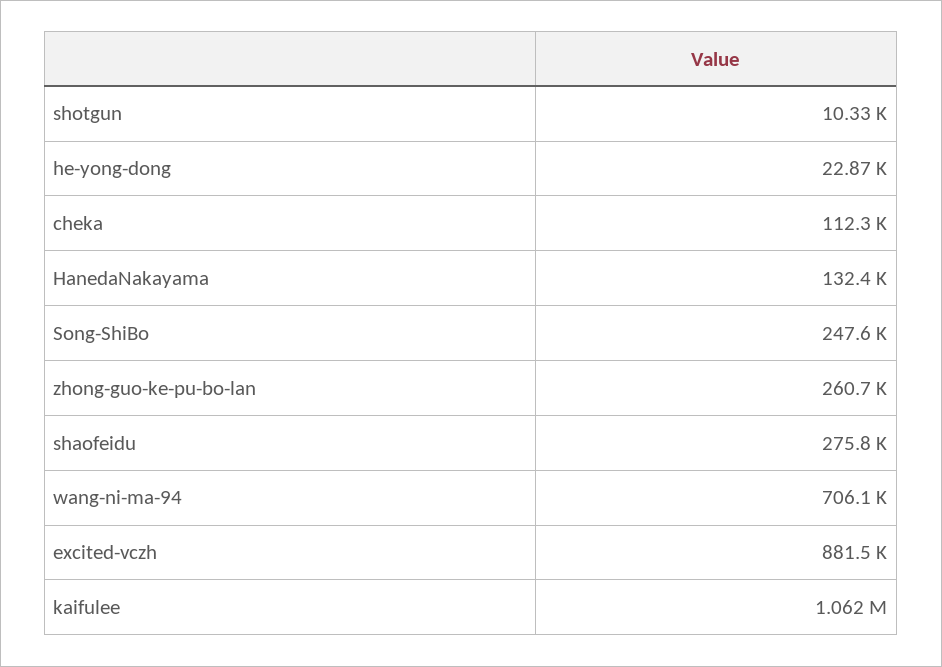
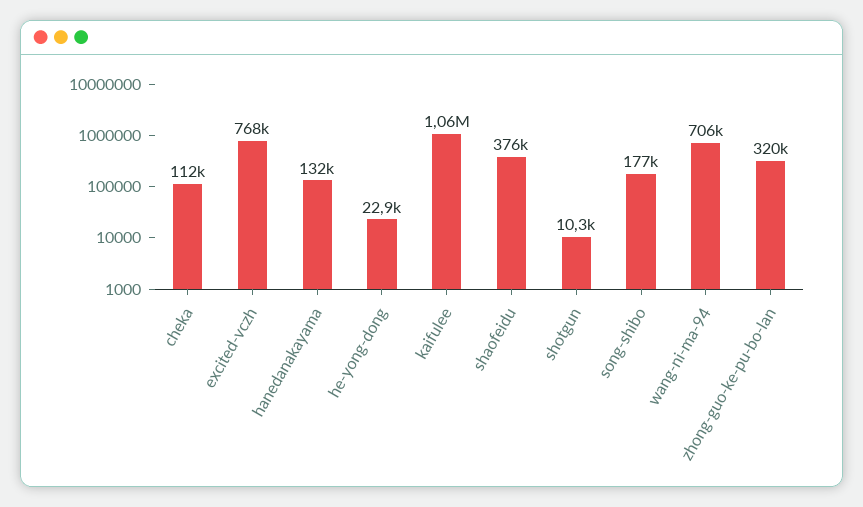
Song-ShiBo: 247600 -> 177000
zhong-guo-ke-pu-bo-lan: 260700 -> 320000
shaofeidu: 275800 -> 376000
excited-vczh: 881500 -> 768000

